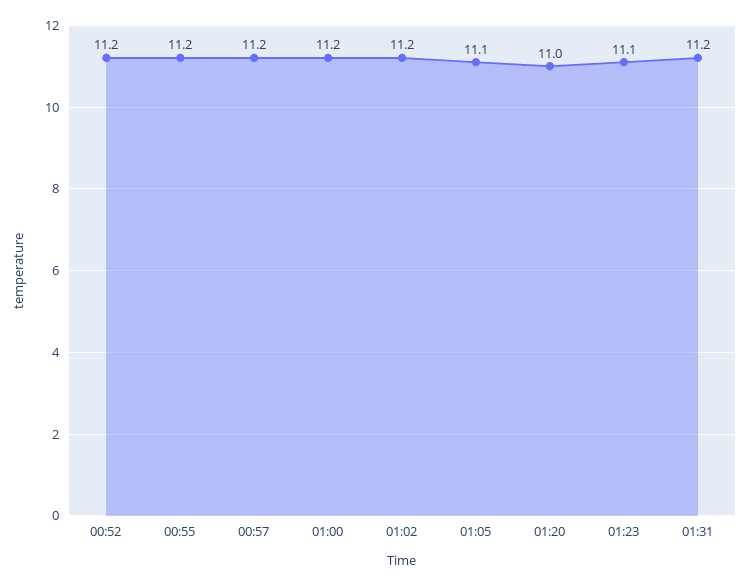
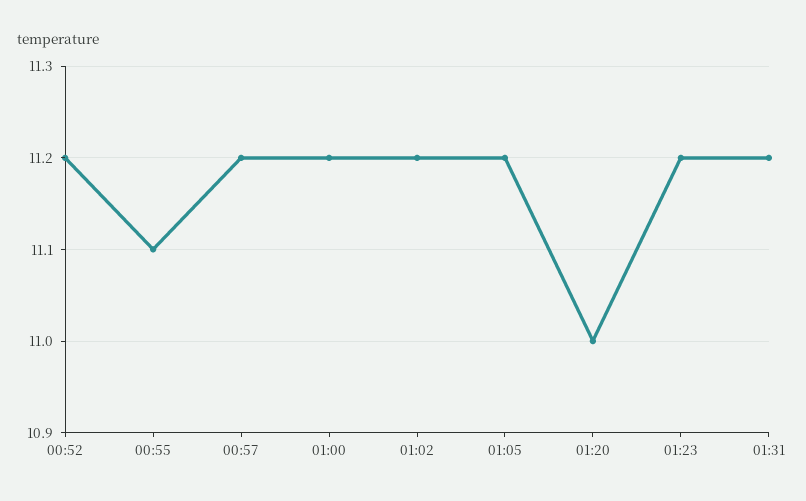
00:55: 11.2 -> 11.1
01:05: 11.1 -> 11.2
01:23: 11.1 -> 11.2

